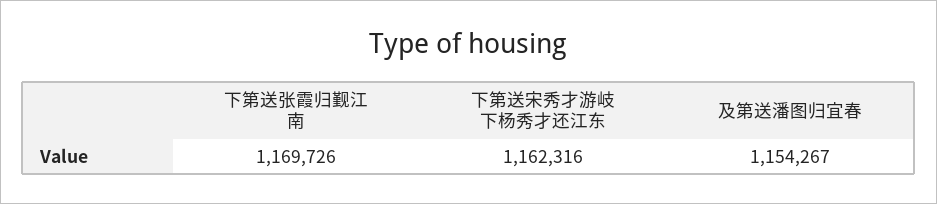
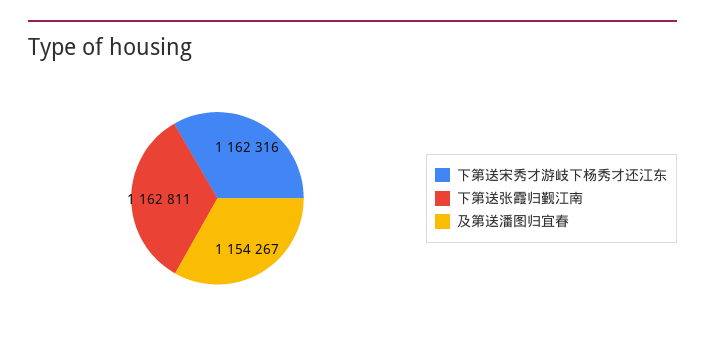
下第送张霞归觐江南: 1169726 -> 1162811

